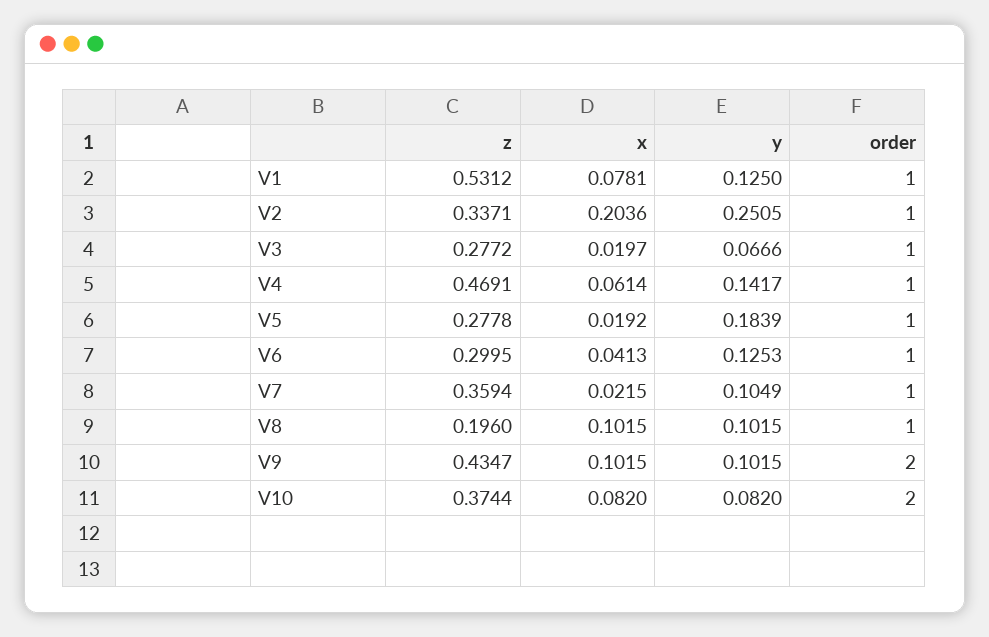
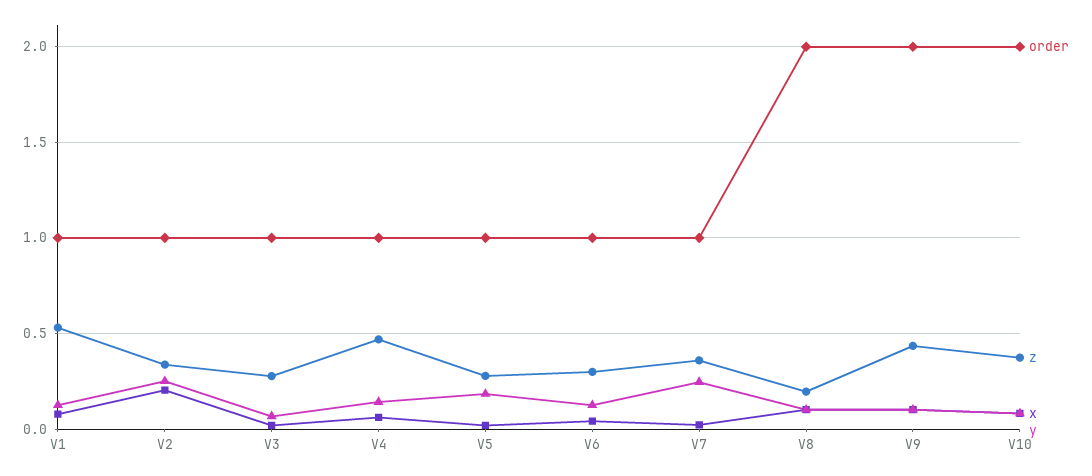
y, V7: 0.1049 -> 0.25
order, V8: 1 -> 2

